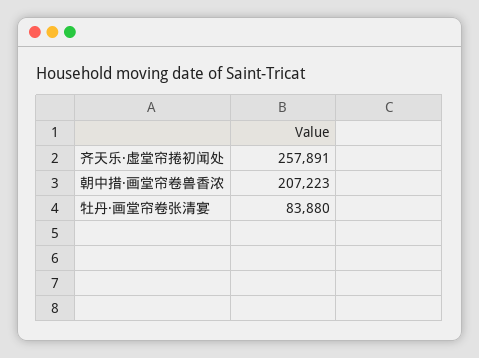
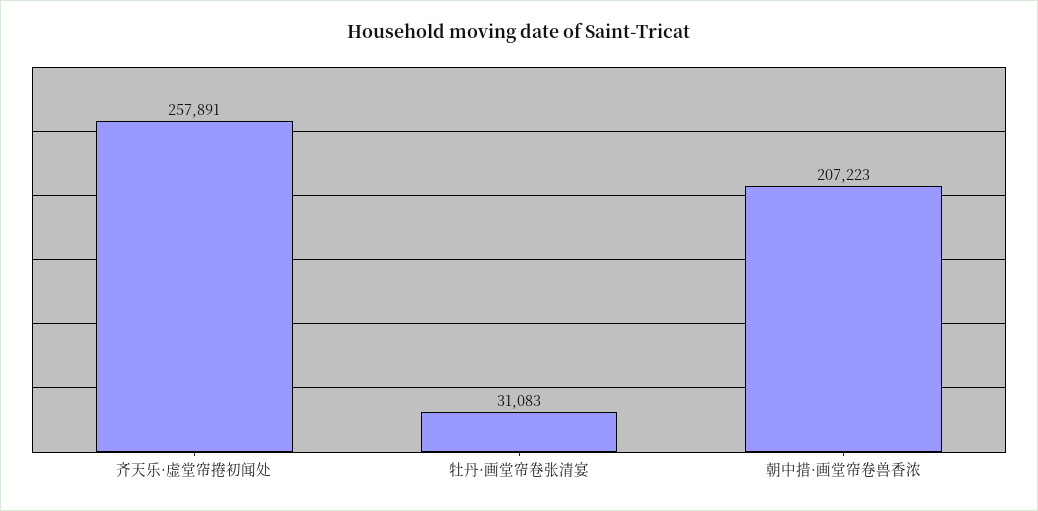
牡丹·画堂帘卷张清宴: 83880 -> 31083

